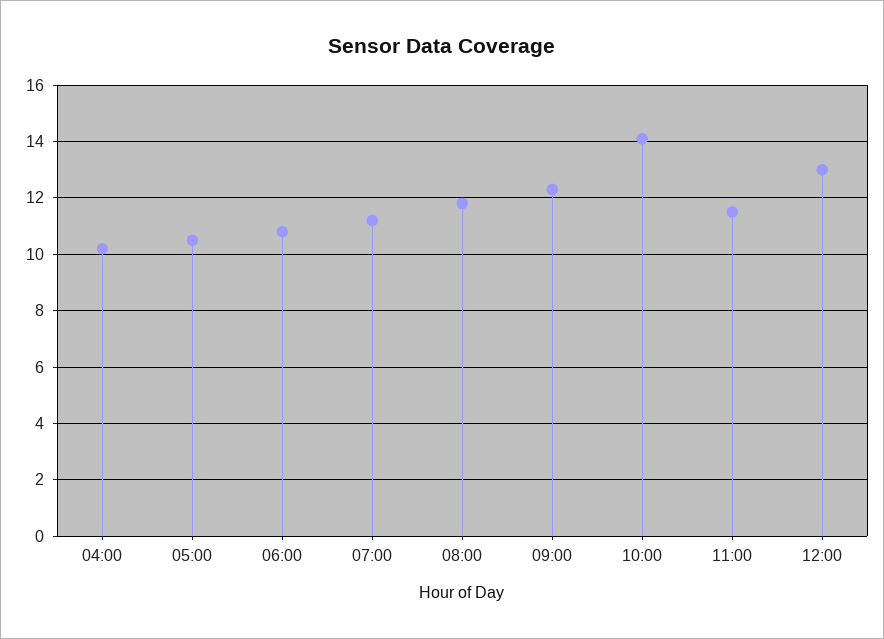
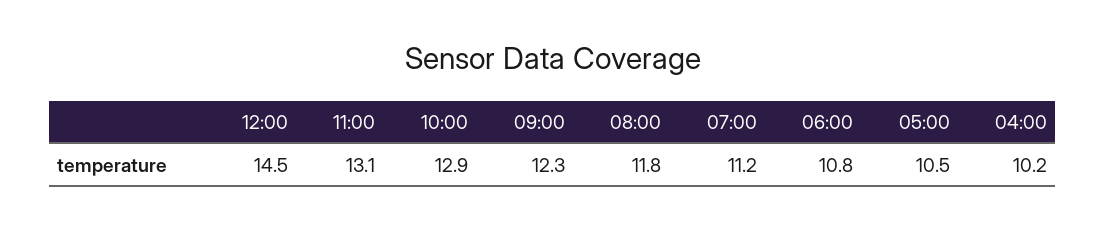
10:00: 14 -> 12.9
11:00: 11.5 -> 13.1
12:00: 13 -> 14.5

